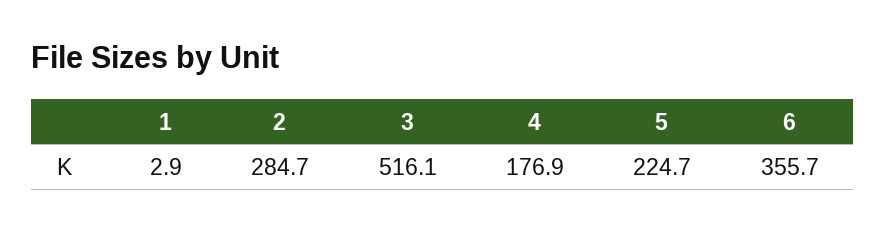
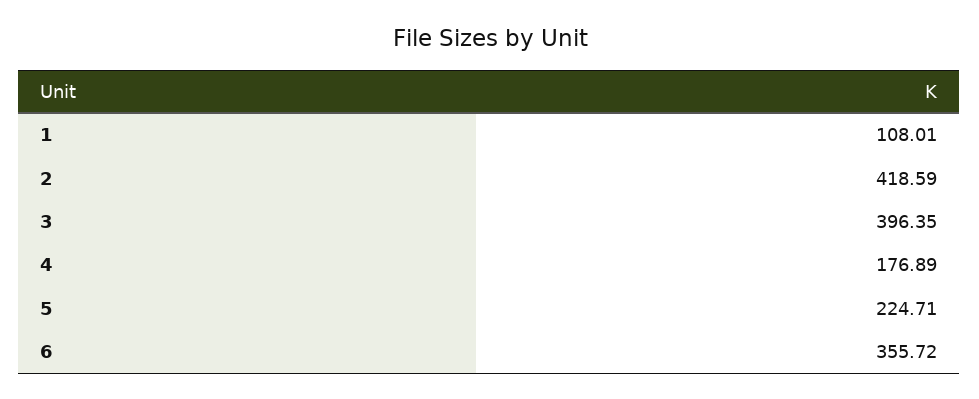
1: 2.9 -> 108.01
2: 284.7 -> 418.59
3: 516.1 -> 396.35

